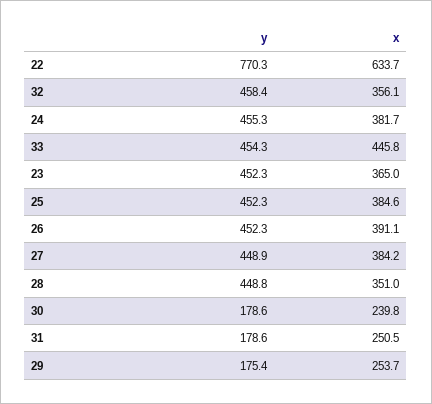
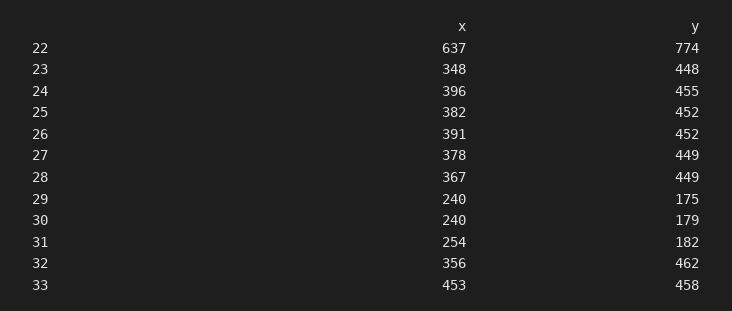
y, 22: 770.3 -> 774
x, 22: 633.7 -> 637
y, 32: 458.4 -> 462
x, 24: 381.7 -> 396
y, 33: 454.3 -> 458
x, 33: 445.8 -> 453
y, 23: 452.3 -> 448
x, 23: 365 -> 348
x, 25: 384.6 -> 382
x, 27: 384.2 -> 378
x, 28: 351 -> 367
y, 31: 178.6 -> 182
x, 31: 250.5 -> 254
x, 29: 253.7 -> 240

